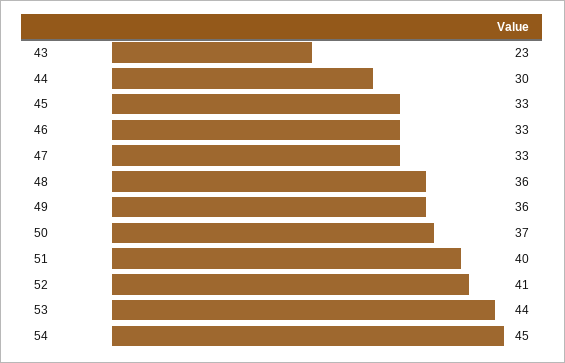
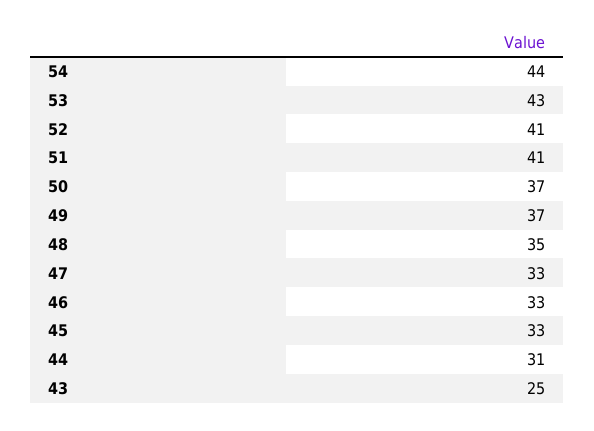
43: 23 -> 25
44: 30 -> 31
48: 36 -> 35
49: 36 -> 37
51: 40 -> 41
53: 44 -> 43
54: 45 -> 44

